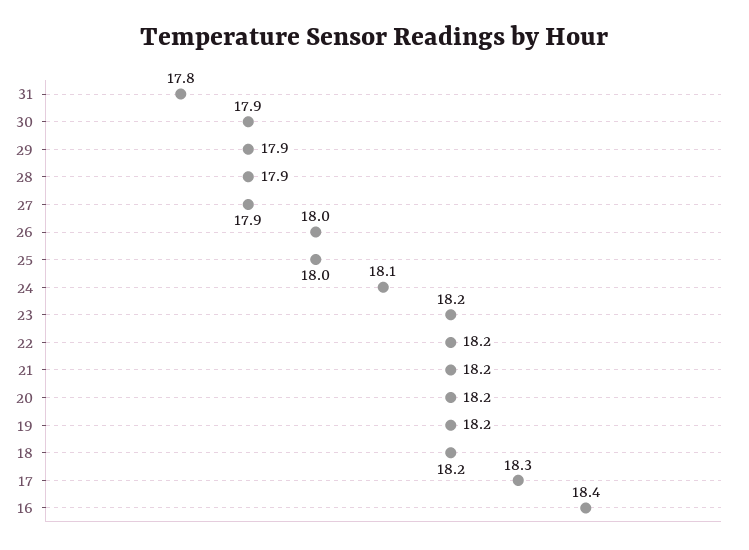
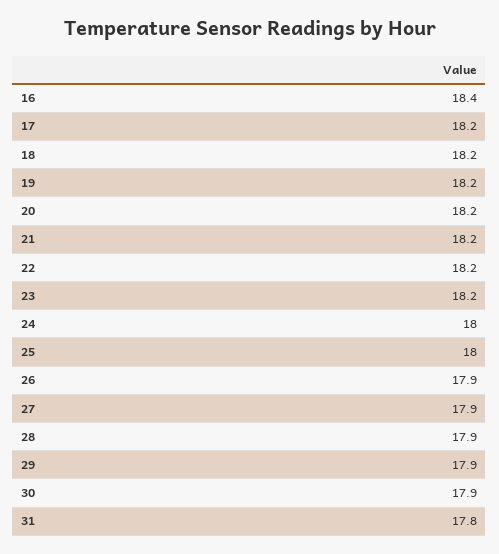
26: 18 -> 17.9
24: 18.1 -> 18
17: 18.3 -> 18.2

